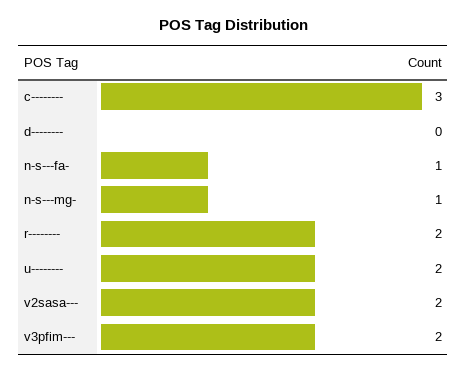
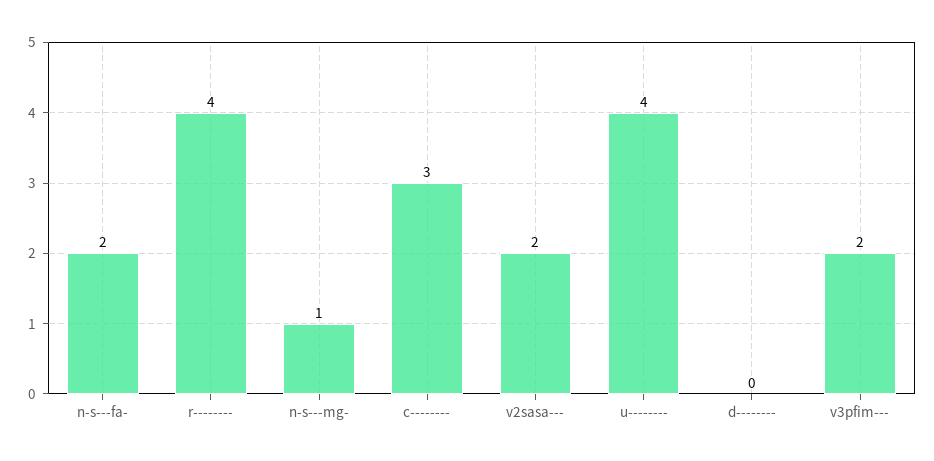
n-s---fa-: 1 -> 2
r--------: 2 -> 4
u--------: 2 -> 4

